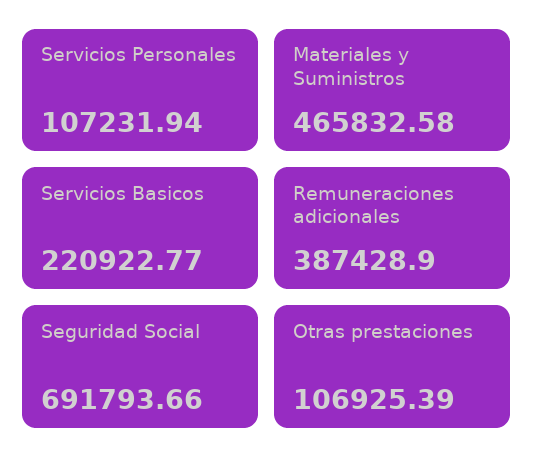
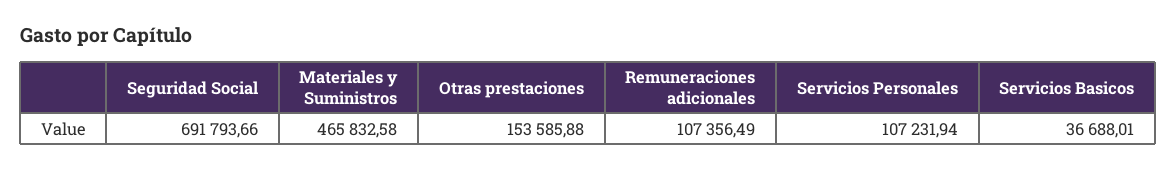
Servicios Basicos: 220922.77 -> 36688.01
Remuneraciones adicionales: 387428.9 -> 107356.49
Otras prestaciones: 106925.39 -> 153585.88

